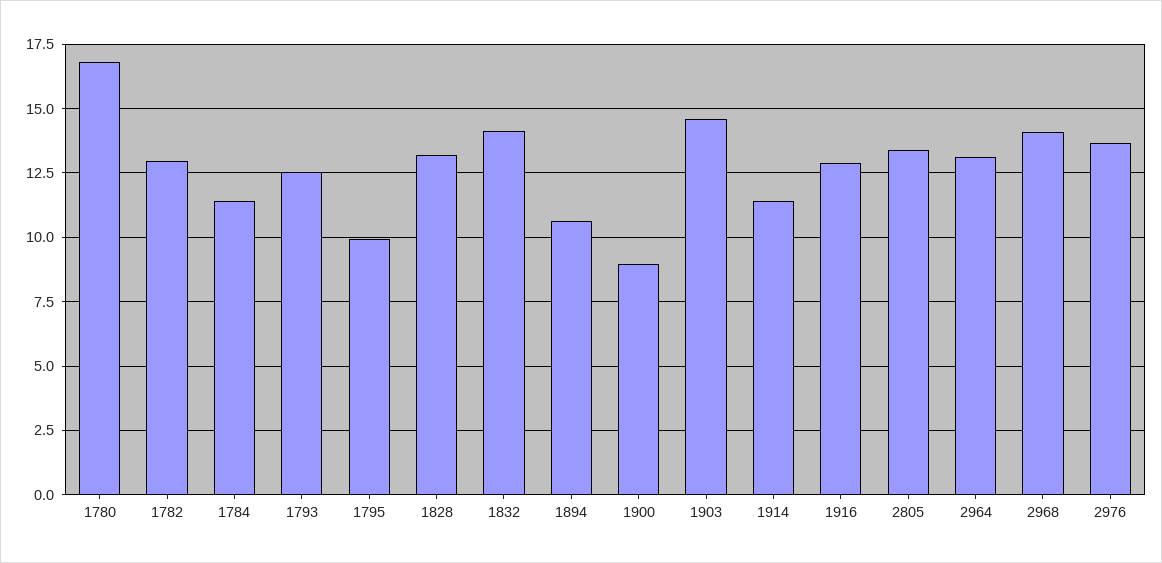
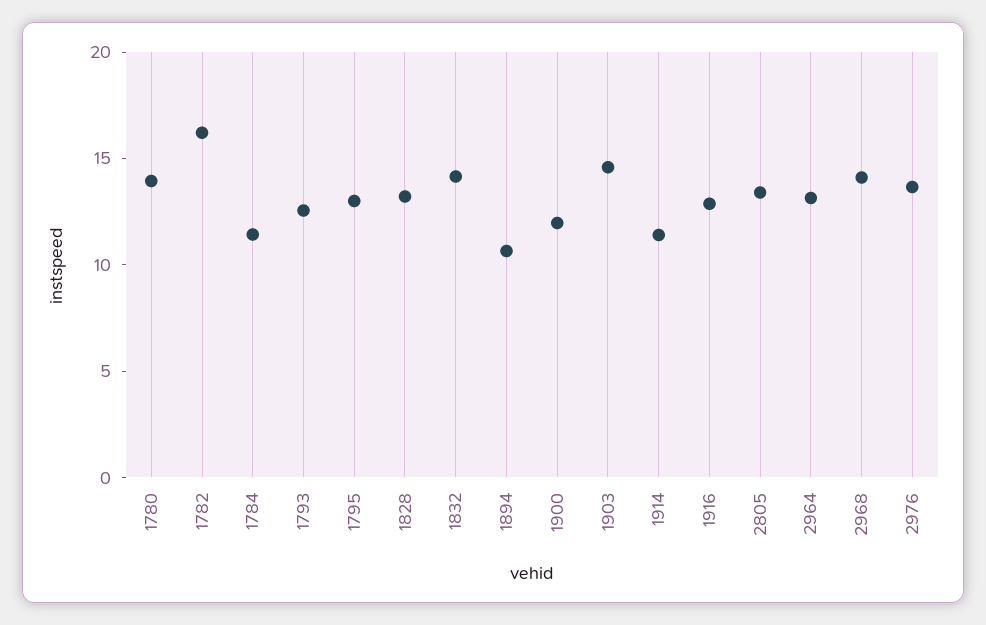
1780: 16.75 -> 14
1782: 13 -> 16
1795: 10 -> 13
1900: 9 -> 12

